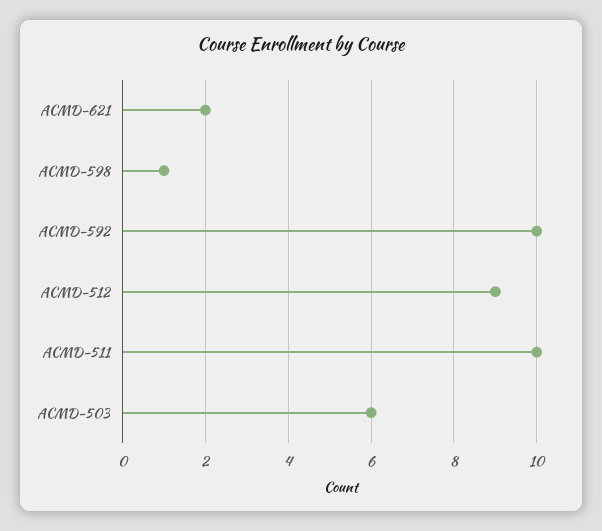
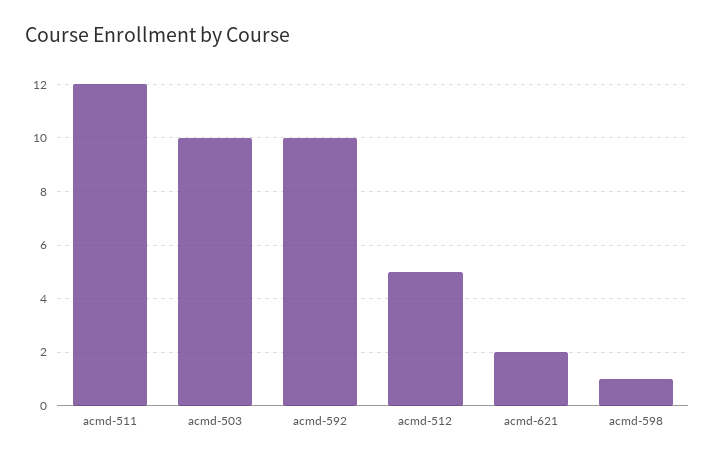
ACMD-512: 9 -> 5
ACMD-511: 10 -> 12
ACMD-503: 6 -> 10

